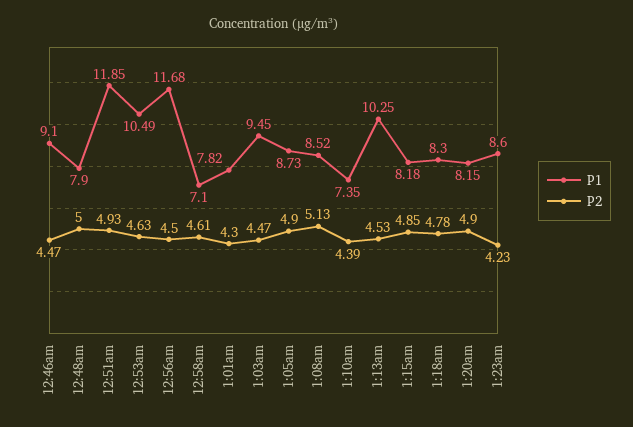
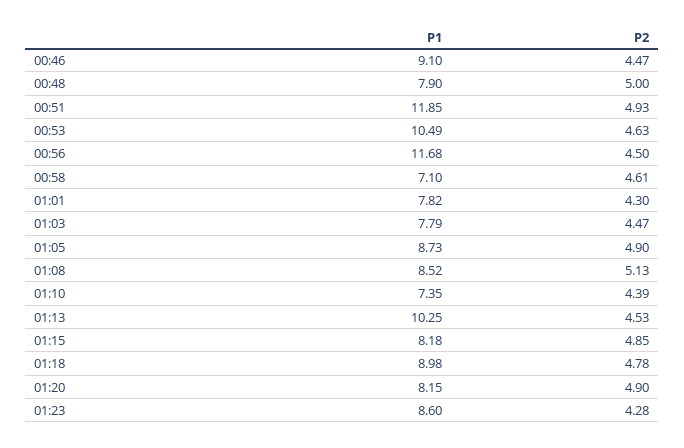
P1, 1:03am: 9.45 -> 7.79
P1, 1:18am: 8.3 -> 8.98
P2, 1:23am: 4.23 -> 4.28

